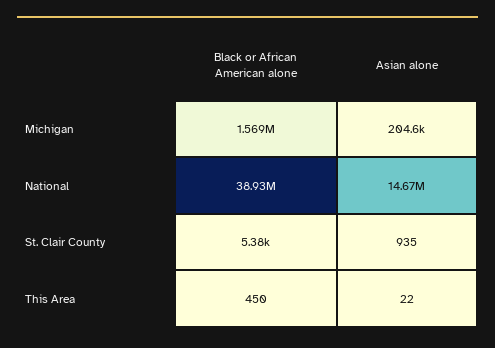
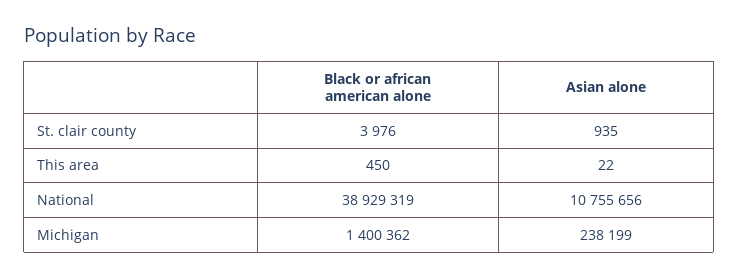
Black or African American alone, Michigan: 1569000 -> 1400362
Asian alone, Michigan: 204600 -> 238199
Asian alone, National: 14670000 -> 10755656
Black or African American alone, St. Clair County: 5380 -> 3976

